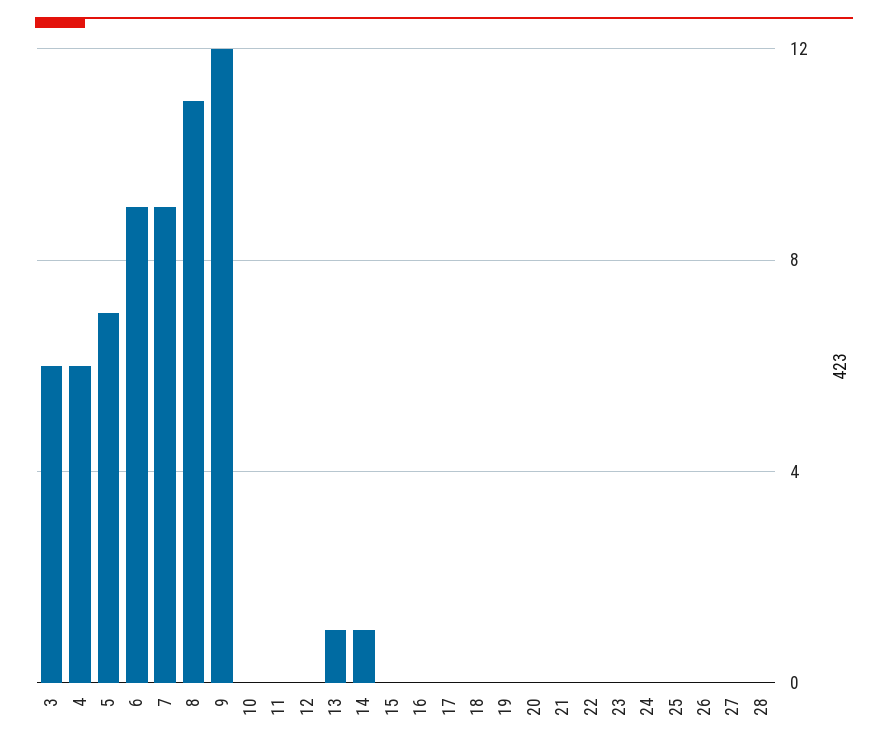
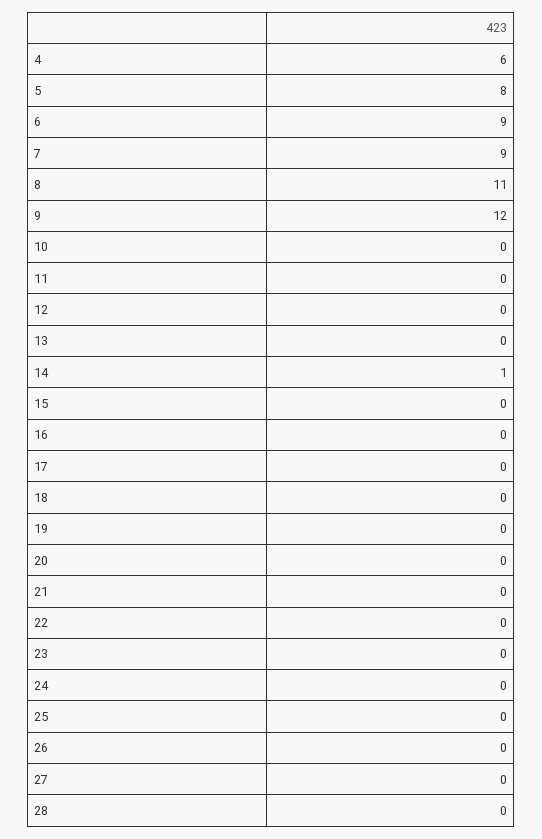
3: 6 -> none
5: 7 -> 8
13: 1 -> 0

